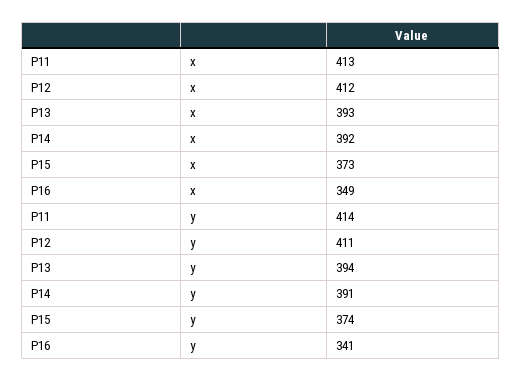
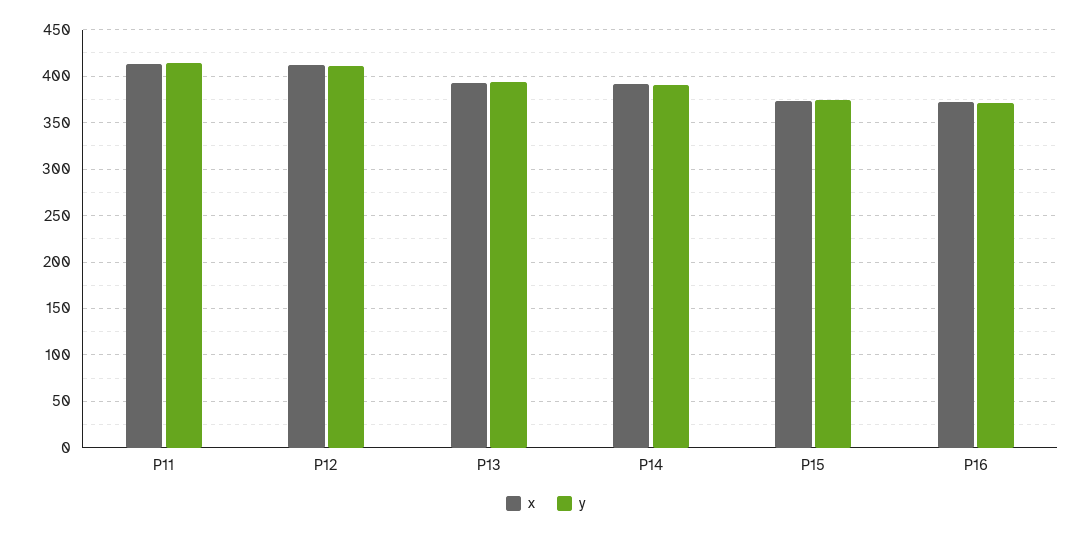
x, P16: 349 -> 370
y, P16: 341 -> 370

